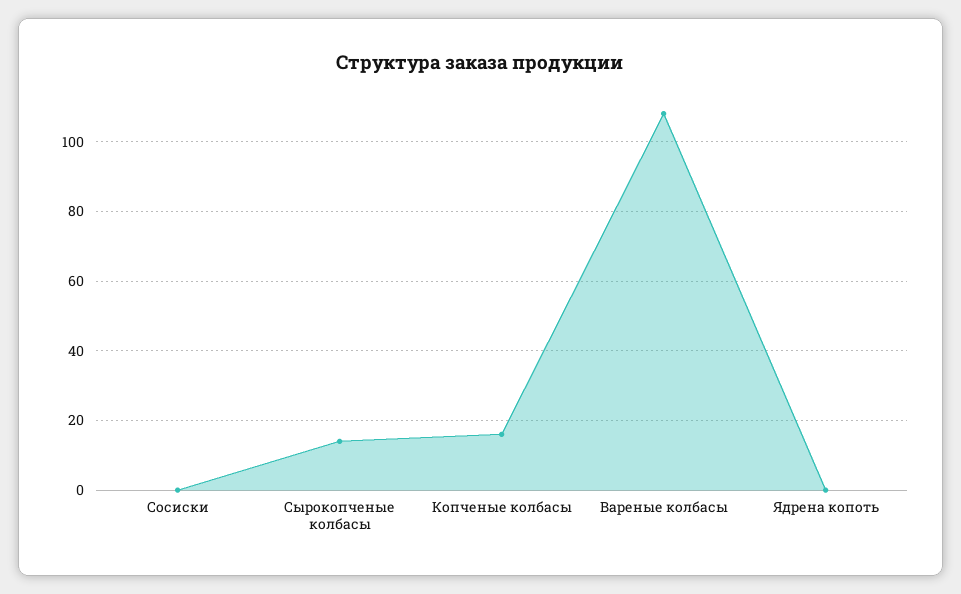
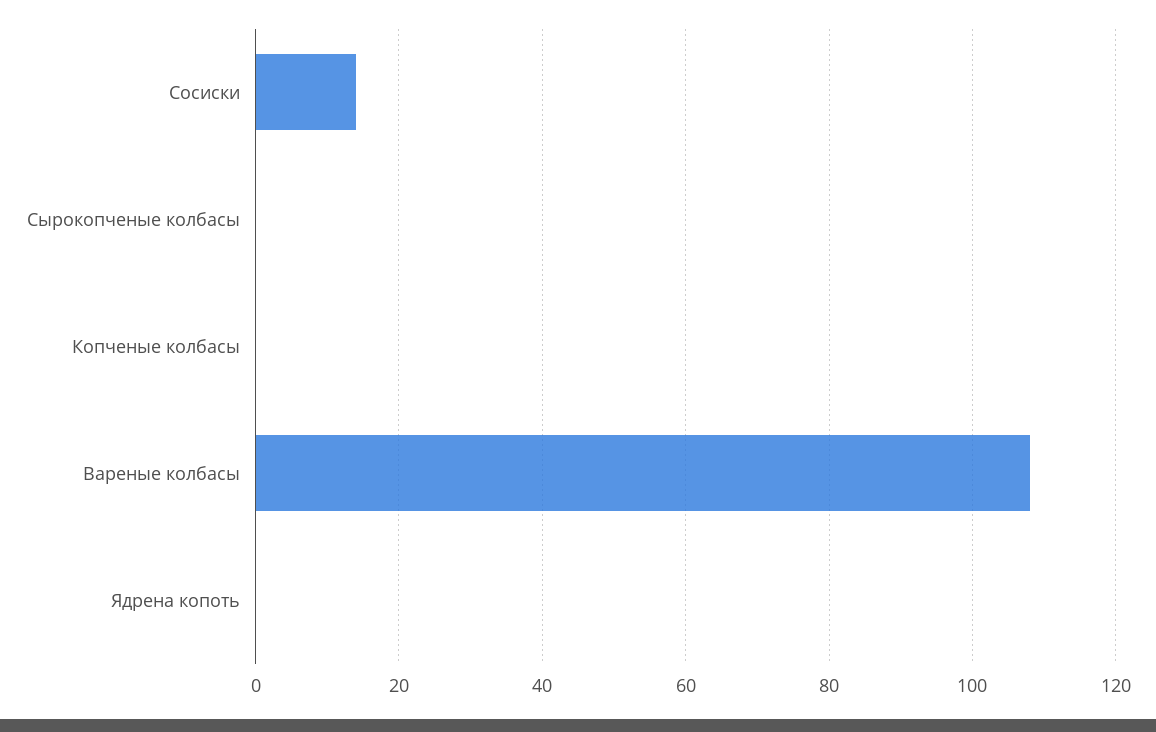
Сосиски: 0 -> 15
Сырокопченые колбасы: 15 -> 0
Копченые колбасы: 15 -> 0

